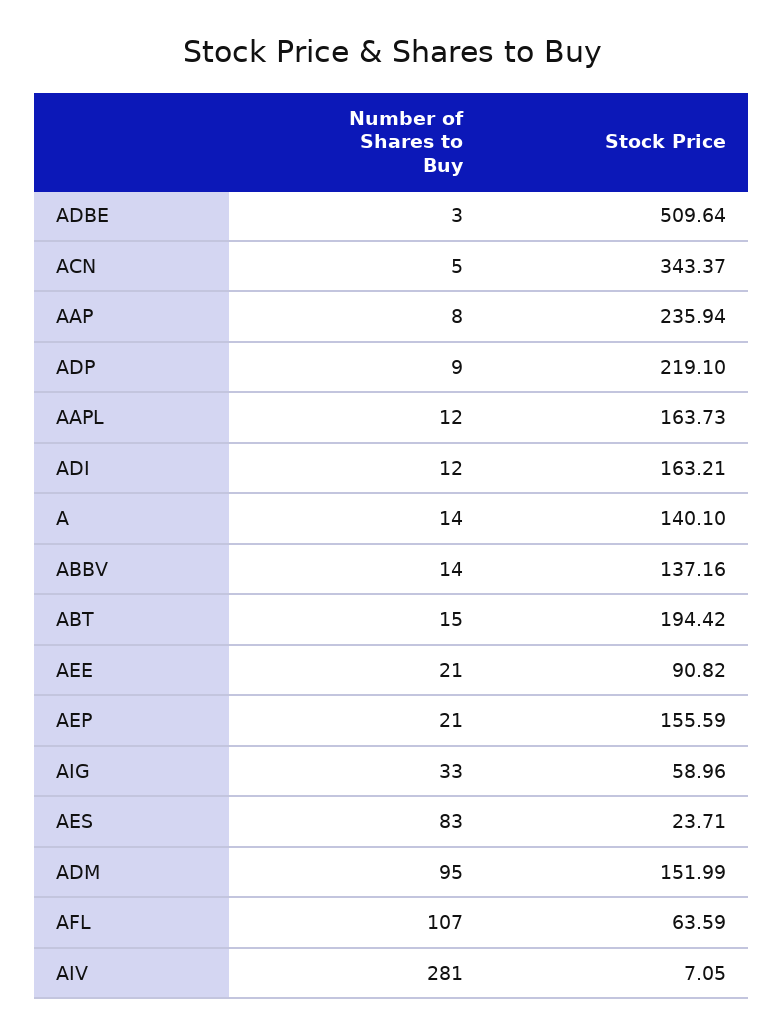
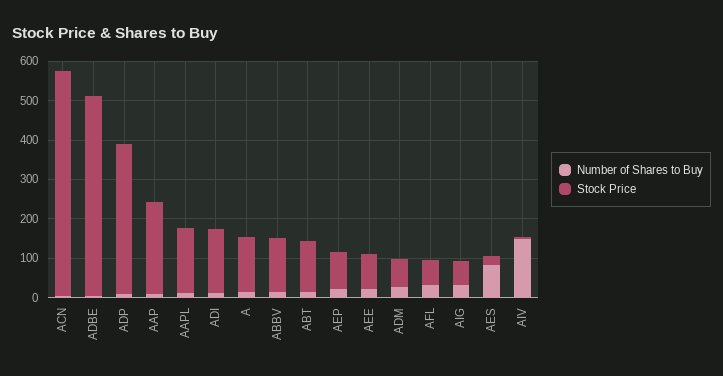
Stock Price, ACN: 343.37 -> 575
Stock Price, ADP: 219.1 -> 375
Stock Price, ABT: 194.42 -> 125
Stock Price, AEP: 155.59 -> 100
Number of Shares to Buy, ADM: 95 -> 25
Stock Price, ADM: 151.99 -> 75
Number of Shares to Buy, AFL: 107 -> 25
Number of Shares to Buy, AIV: 281 -> 150

